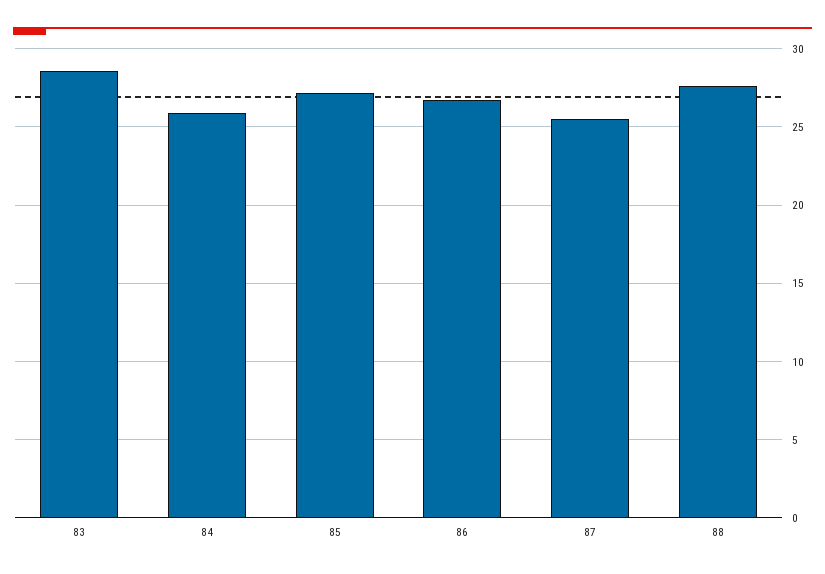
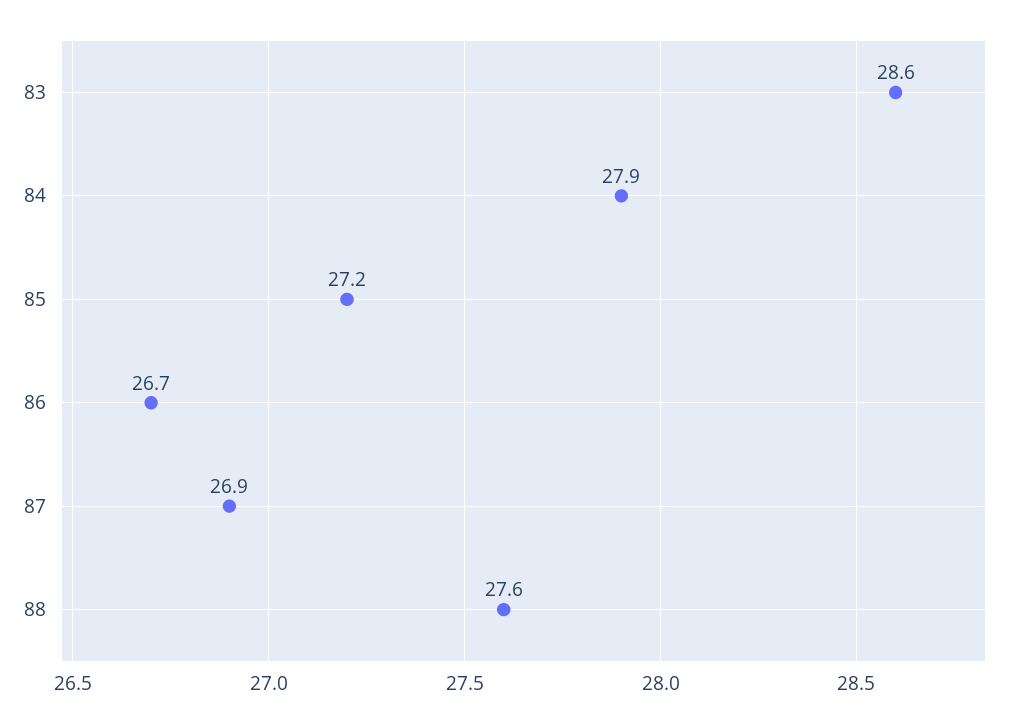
84: 26 -> 27.9
87: 25.5 -> 26.9

